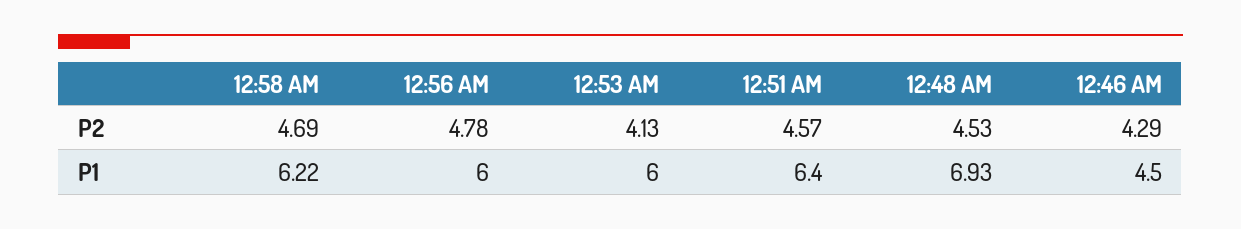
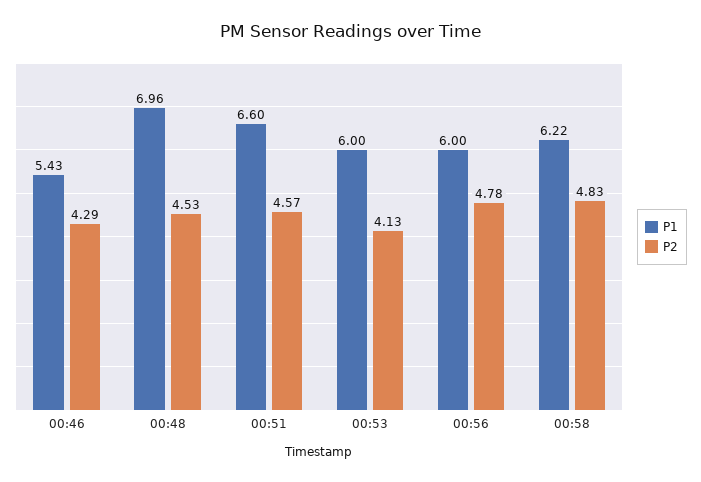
P2, 12:58 AM: 4.69 -> 4.83
P1, 12:51 AM: 6.4 -> 6.6
P1, 12:48 AM: 6.93 -> 6.96
P1, 12:46 AM: 4.5 -> 5.43

